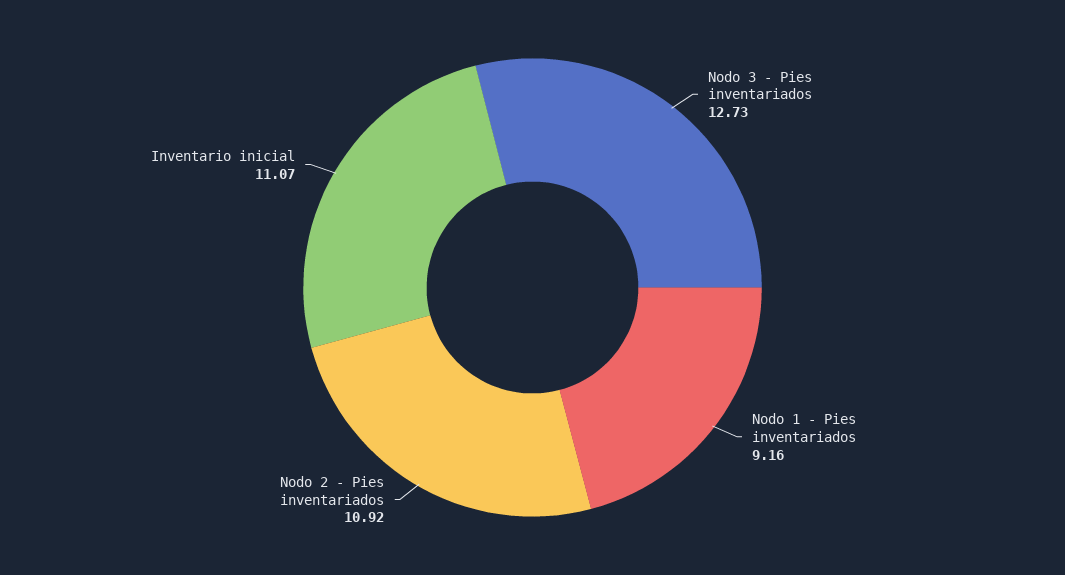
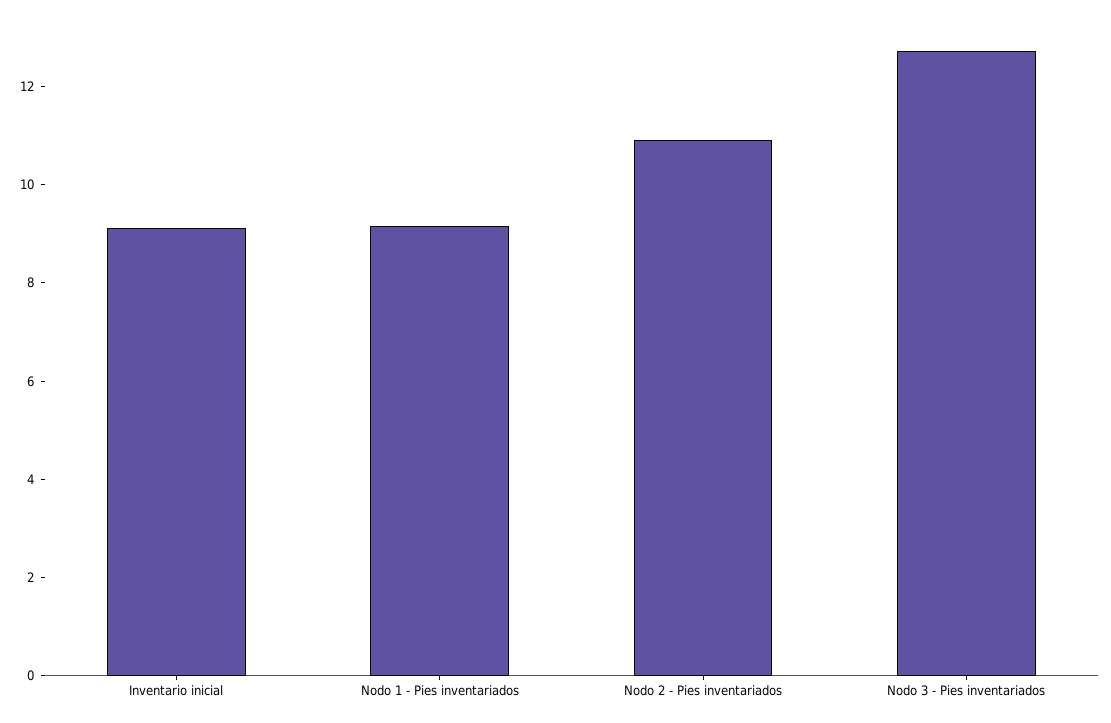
Inventario inicial: 11.07 -> 9

